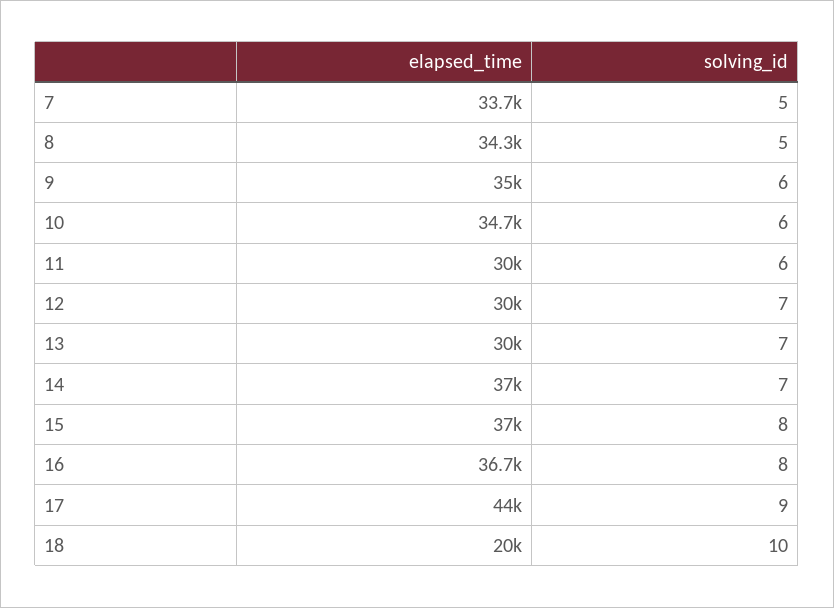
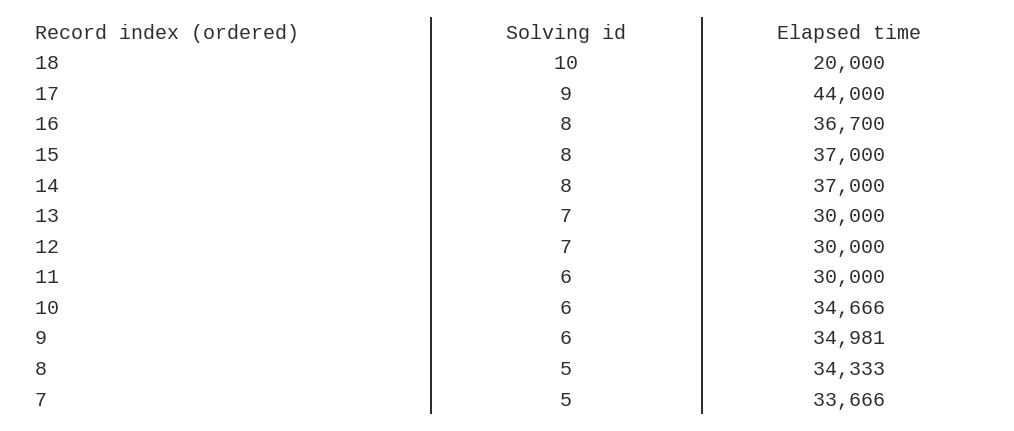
solving_id, 14: 7 -> 8

